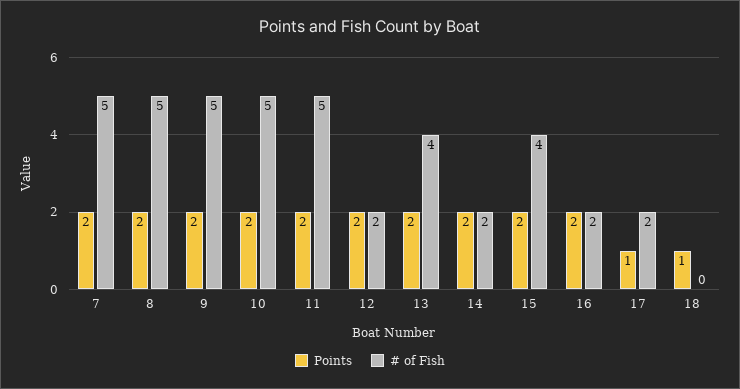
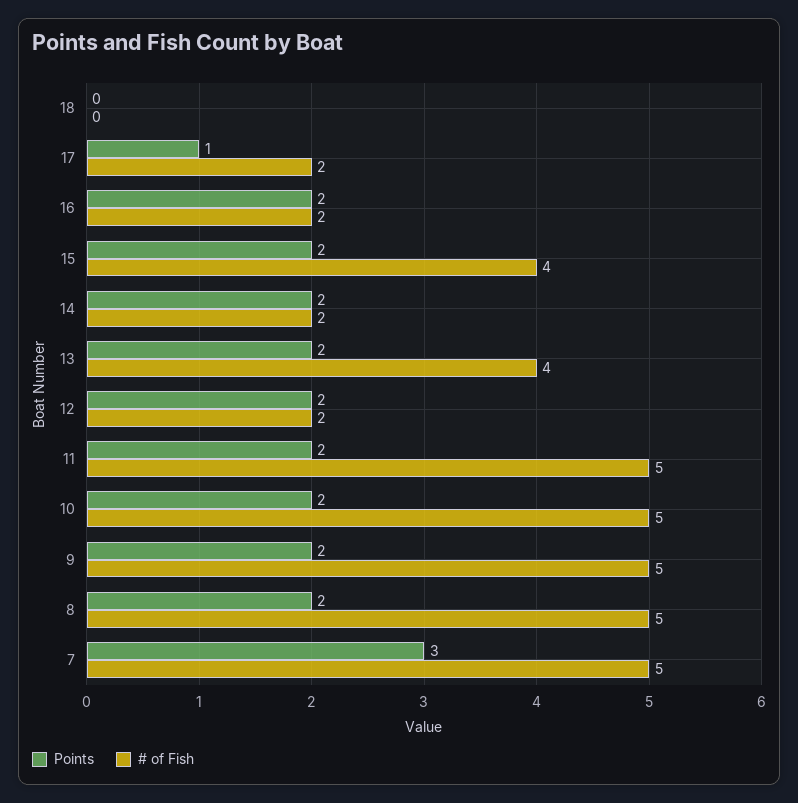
Points, 7: 2 -> 3
Points, 18: 1 -> 0

